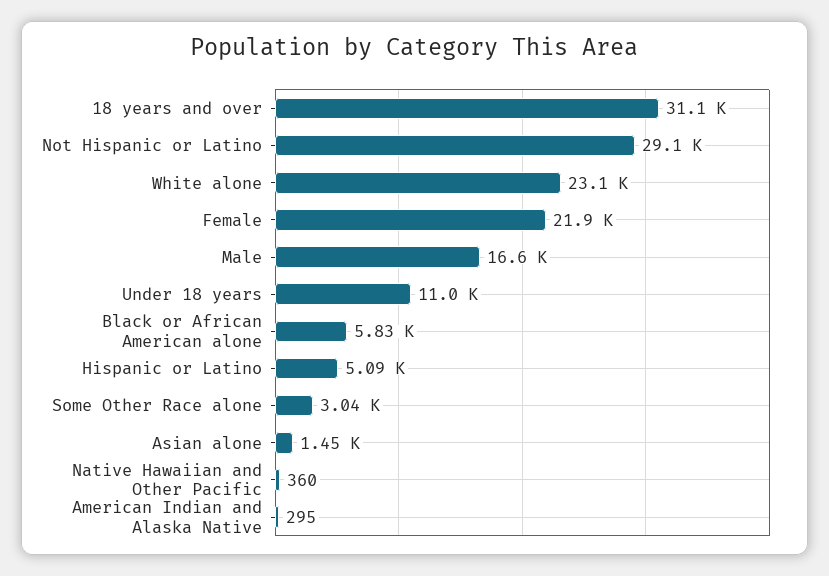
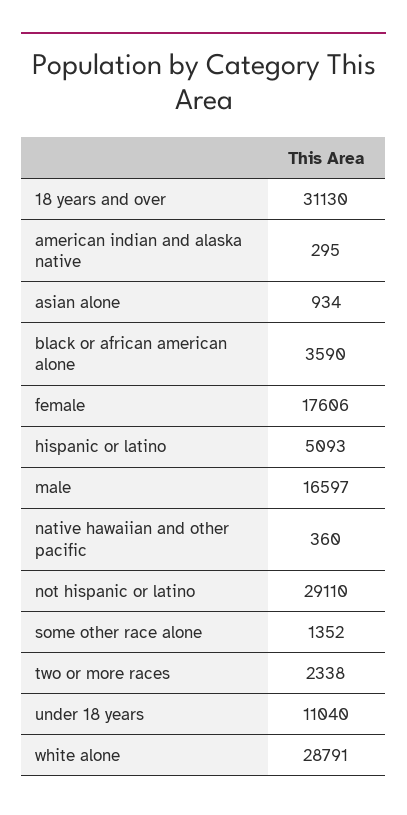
White alone: 23100 -> 28791
Female: 21900 -> 17606
Black or African American alone: 5830 -> 3590
Some Other Race alone: 3040 -> 1352
Asian alone: 1450 -> 934
two or more races: none -> 2338

